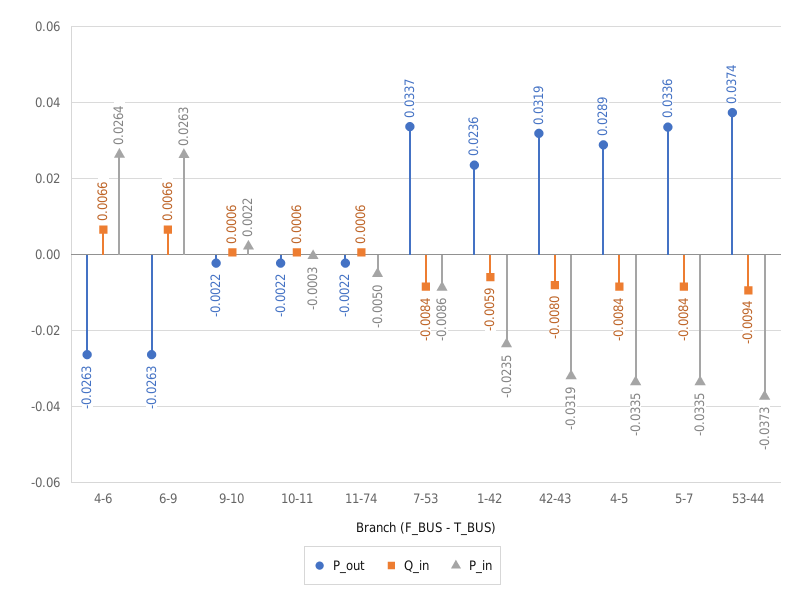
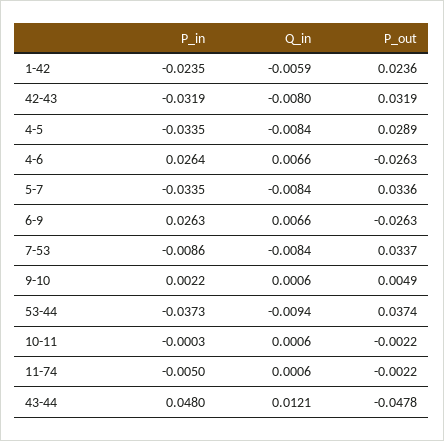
P_out, 9-10: -0.0022 -> 0.0049
P_in, 43-44: none -> 0.048
Q_in, 43-44: none -> 0.0121
P_out, 43-44: none -> -0.0478

